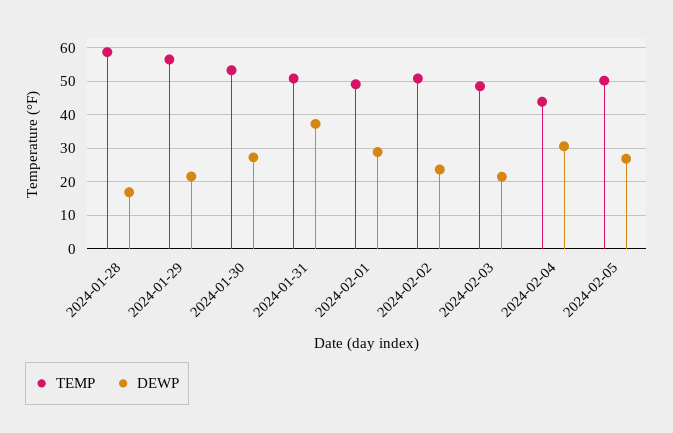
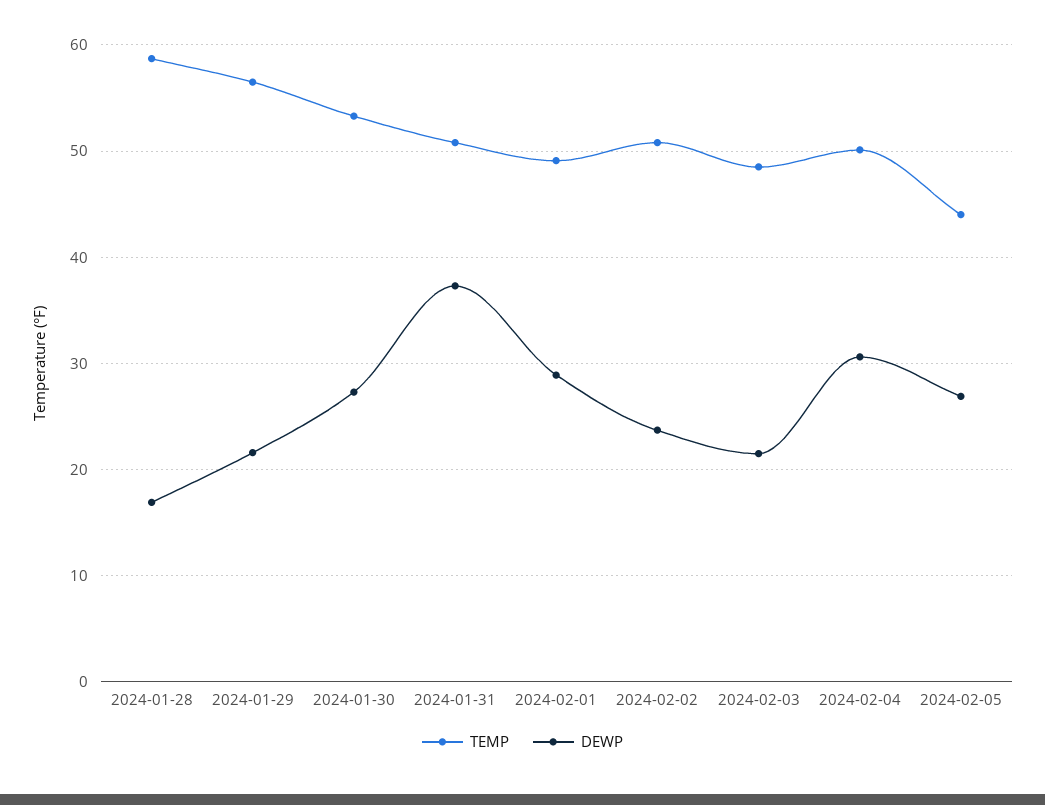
TEMP, 2024-02-04: 44 -> 50
TEMP, 2024-02-05: 50 -> 44

